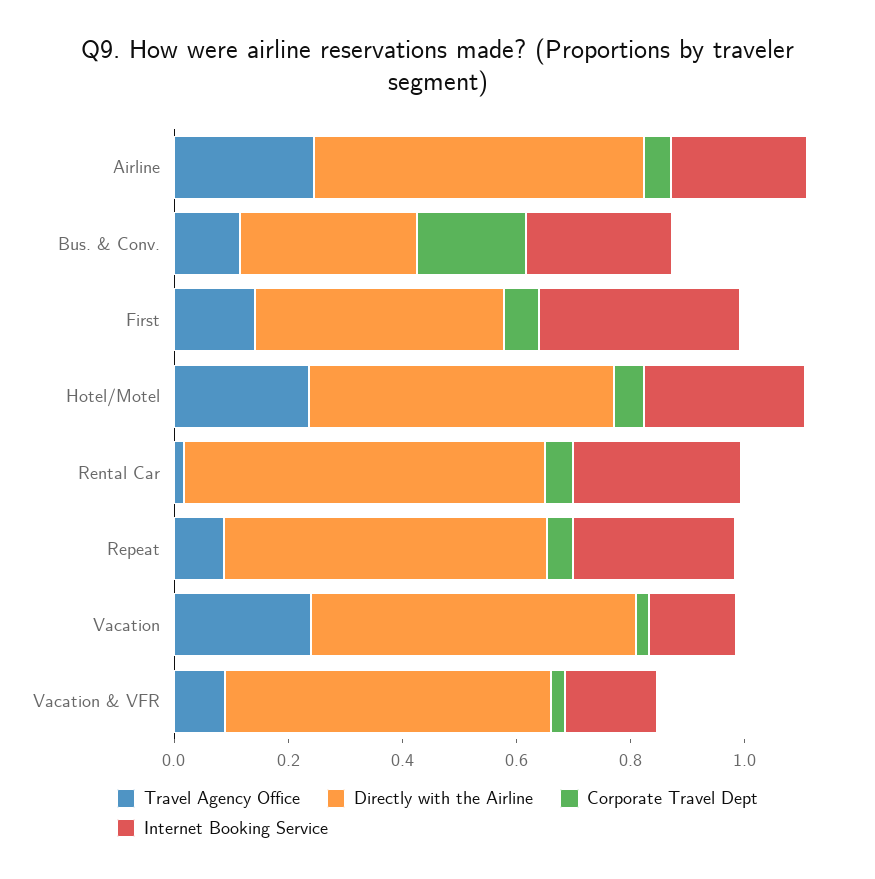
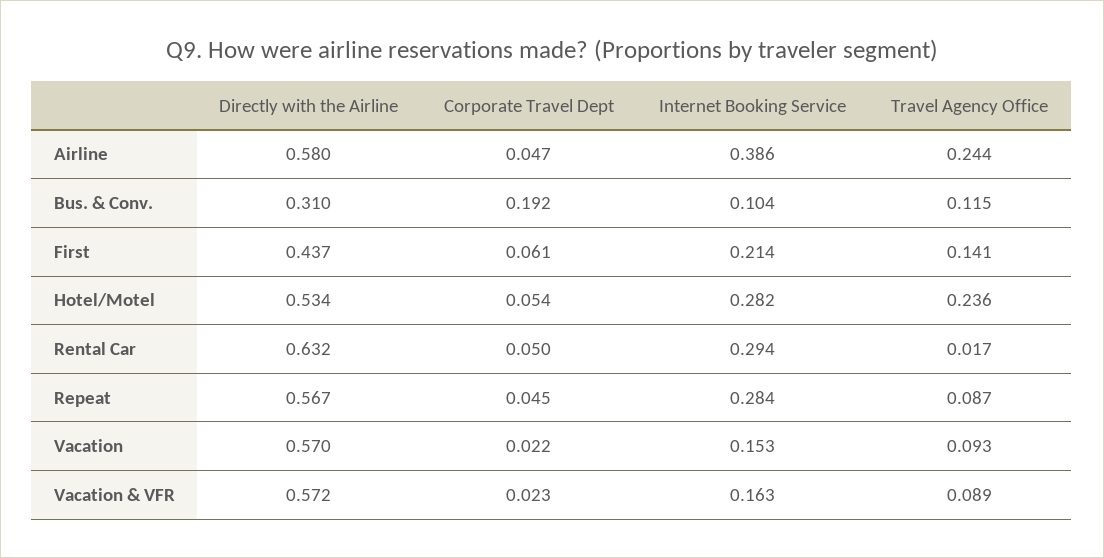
Internet Booking Service, Airline: 0.25 -> 0.386
Internet Booking Service, Bus. & Conv.: 0.25 -> 0.104
Internet Booking Service, First: 0.35 -> 0.214
Travel Agency Office, Vacation: 0.25 -> 0.093

